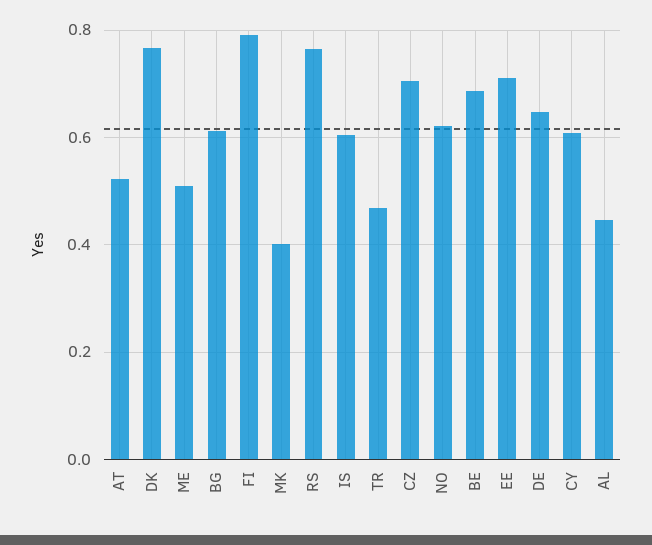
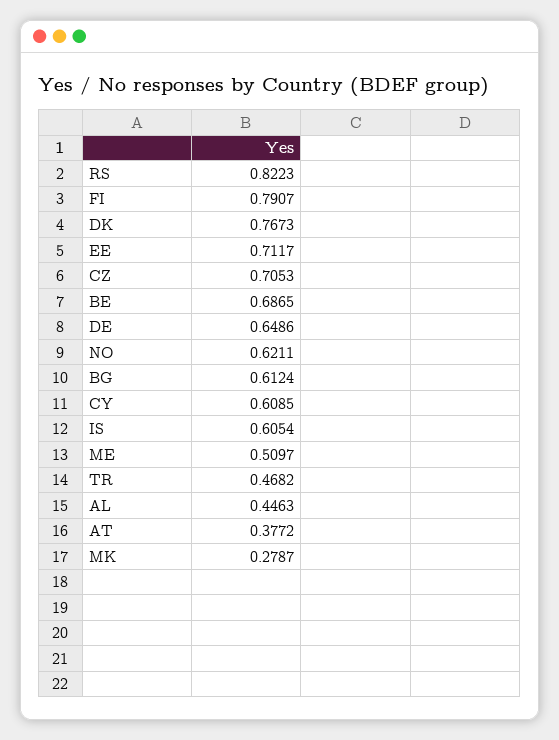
AT: 0.52 -> 0.3772
MK: 0.4 -> 0.2787
RS: 0.76 -> 0.8223

